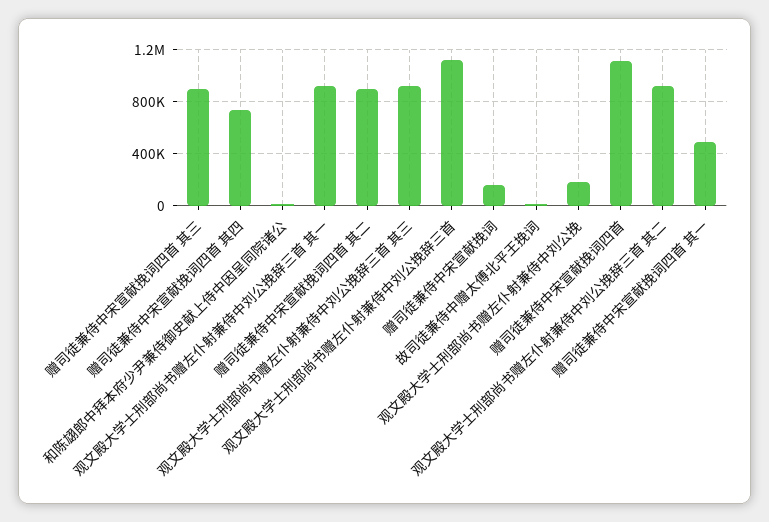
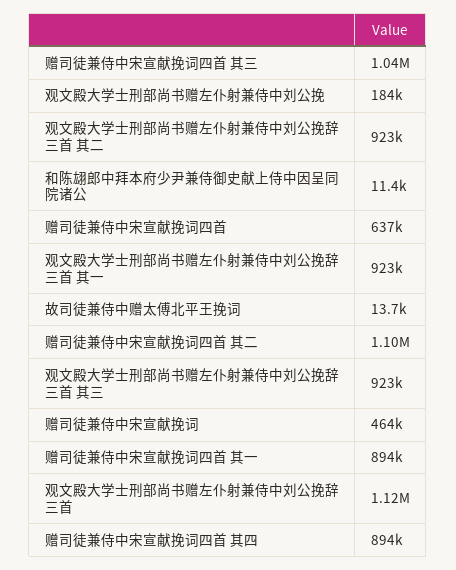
赠司徒兼侍中宋宣献挽词四首 其三: 900000 -> 1040000
赠司徒兼侍中宋宣献挽词四首 其四: 750000 -> 894000
赠司徒兼侍中宋宣献挽词四首 其二: 900000 -> 1100000
赠司徒兼侍中宋宣献挽词: 150000 -> 464000
赠司徒兼侍中宋宣献挽词四首: 1100000 -> 637000
赠司徒兼侍中宋宣献挽词四首 其一: 500000 -> 894000

